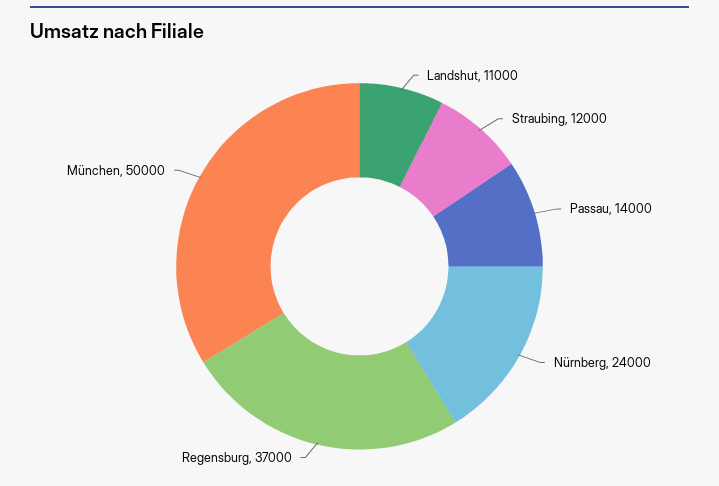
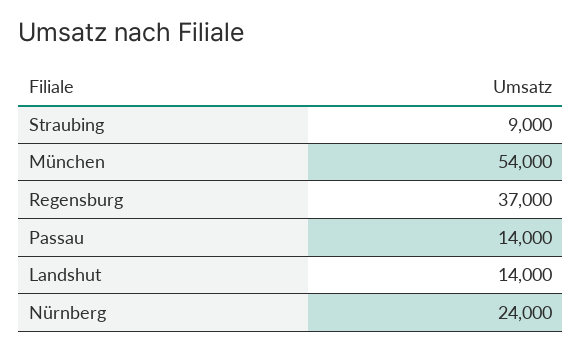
Landshut: 11000 -> 14000
Straubing: 12000 -> 9000
München: 50000 -> 54000

